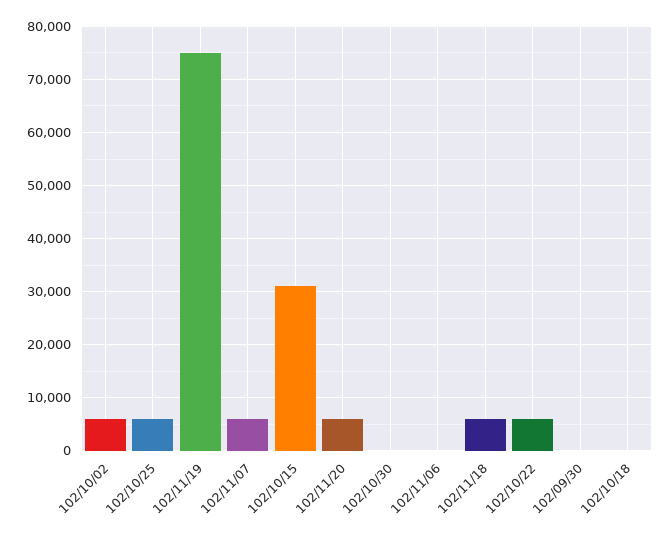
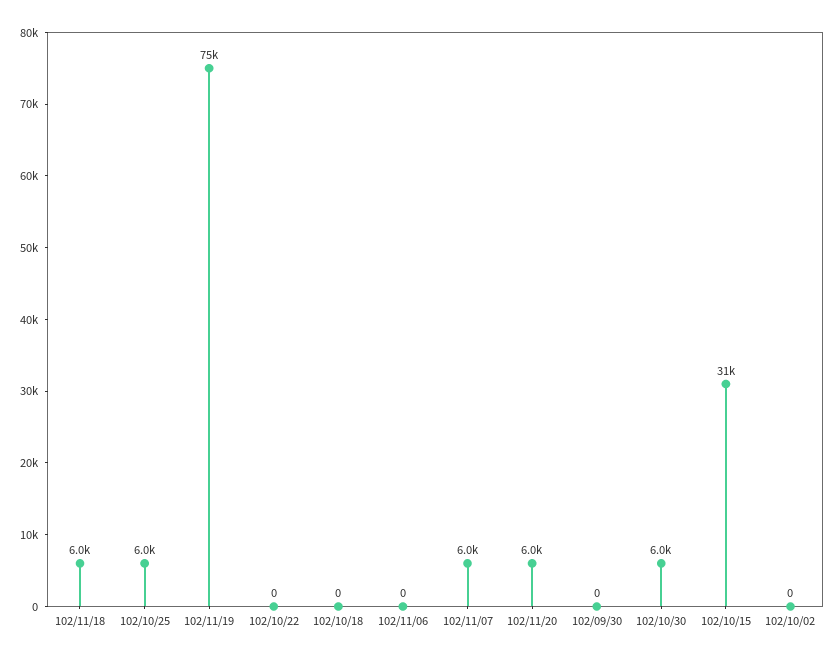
102/10/02: 6000 -> 0
102/10/30: 0 -> 6000
102/10/22: 6000 -> 0

